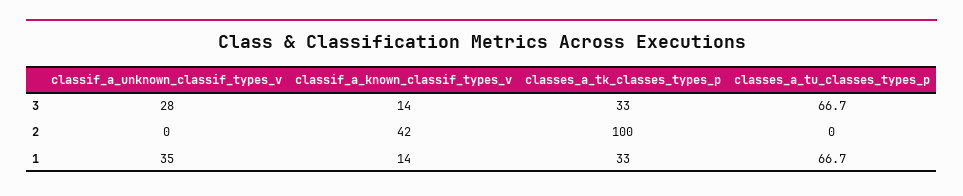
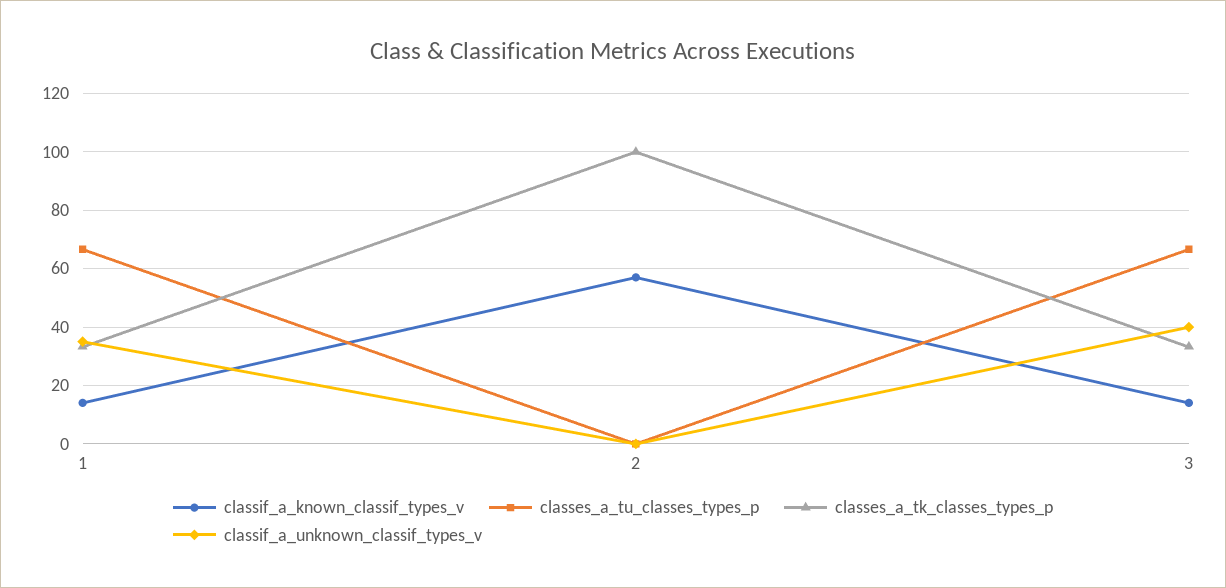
classif_a_unknown_classif_types_v, 3: 28 -> 40
classif_a_known_classif_types_v, 2: 42 -> 57.5

